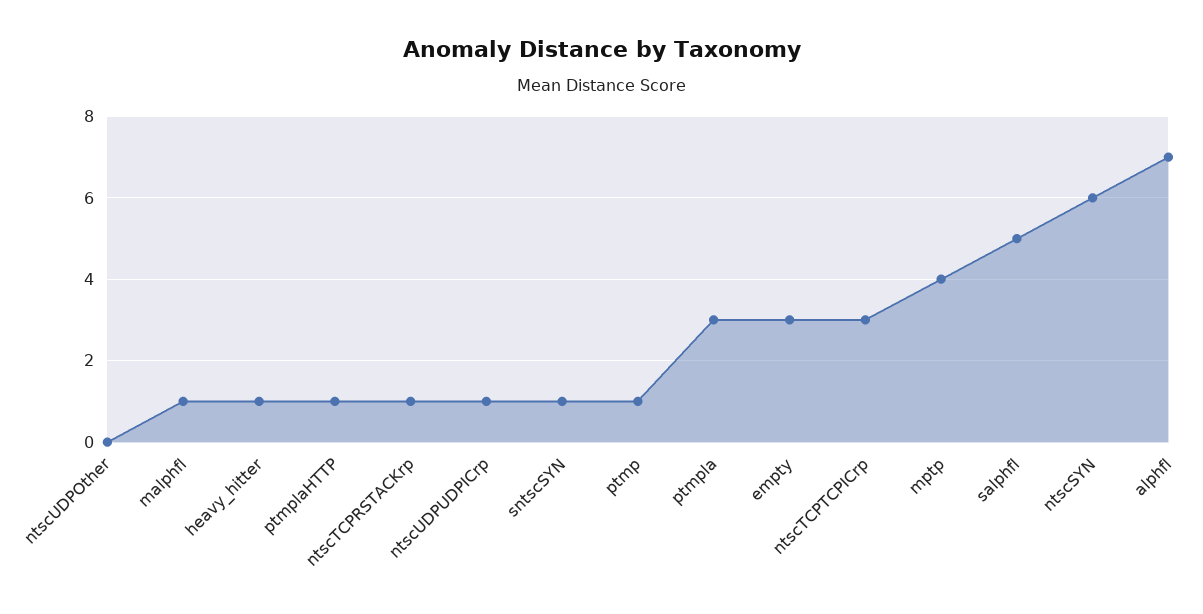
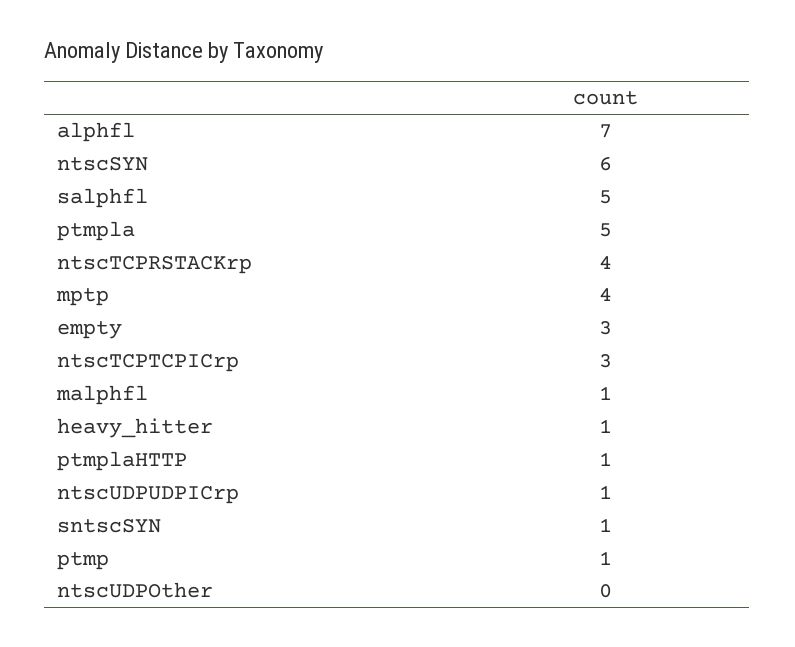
ntscTCPRSTACKrp: 1 -> 4
ptmpla: 3 -> 5

